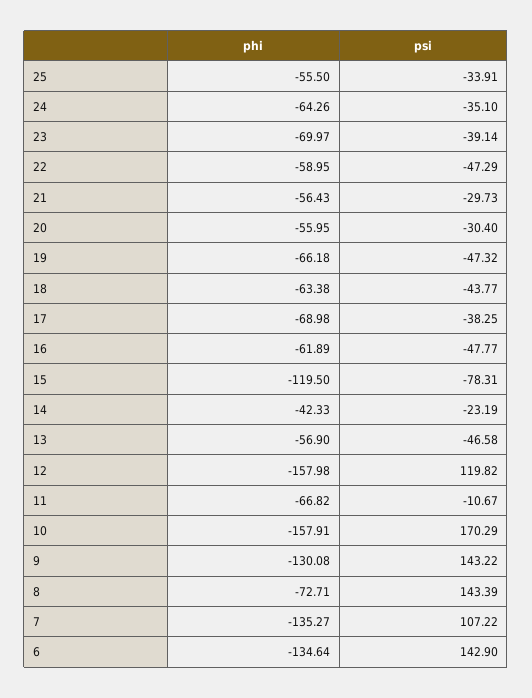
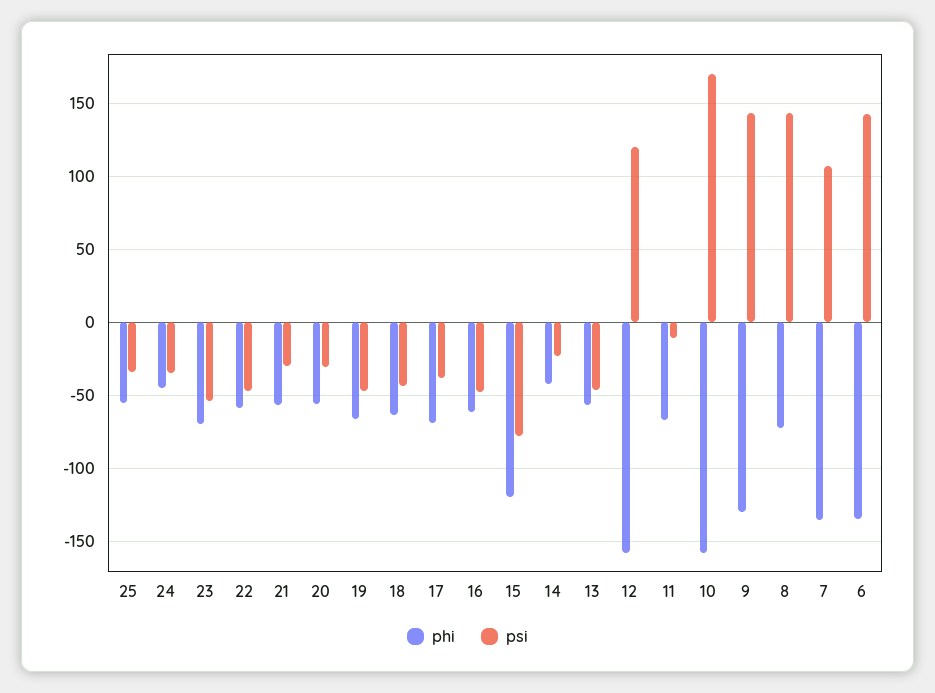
phi, 24: -64.26 -> -45
psi, 23: -39.14 -> -55

